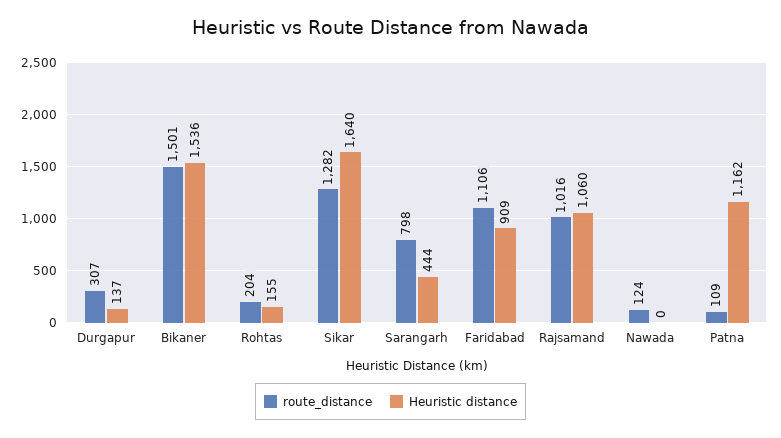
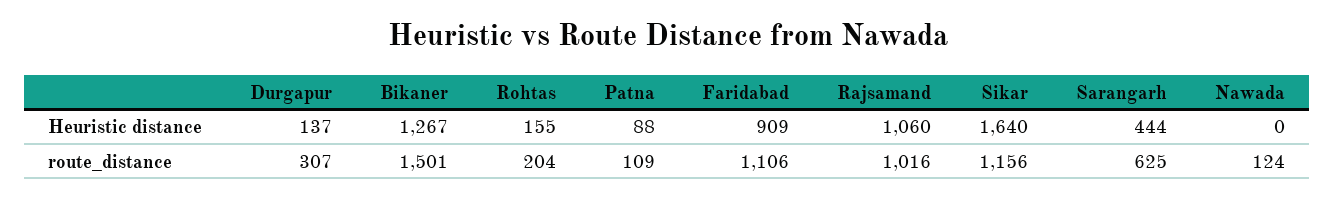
Heuristic distance, Bikaner: 1536 -> 1267
route_distance, Sikar: 1282 -> 1156
route_distance, Sarangarh: 798 -> 625
Heuristic distance, Patna: 1162 -> 88

